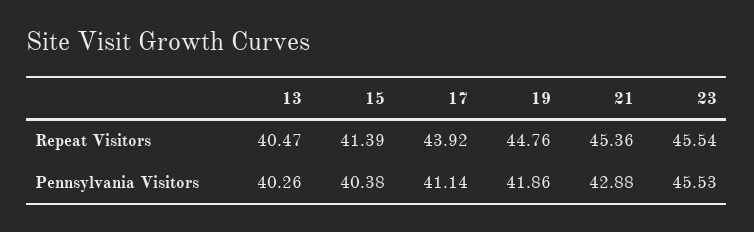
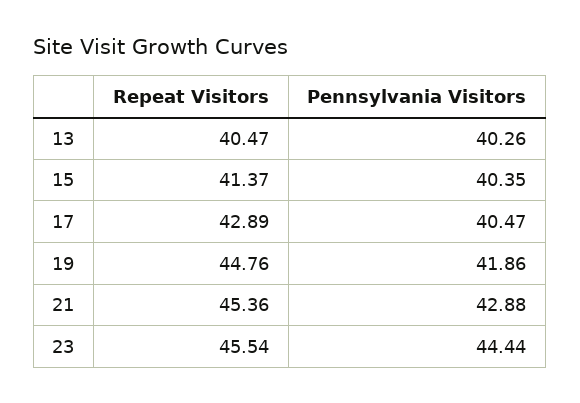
15, Repeat Visitors: 41.39 -> 41.37
17, Repeat Visitors: 43.92 -> 42.89
15, Pennsylvania Visitors: 40.38 -> 40.35
17, Pennsylvania Visitors: 41.14 -> 40.47
23, Pennsylvania Visitors: 45.53 -> 44.44

